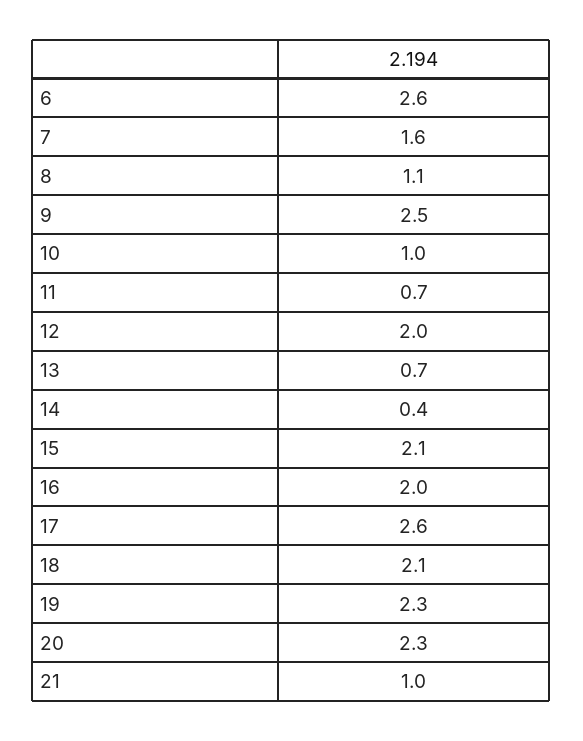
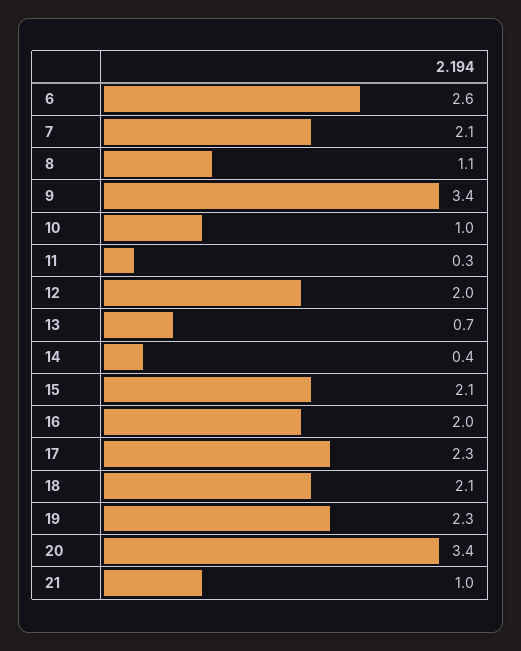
7: 1.6 -> 2.1
9: 2.5 -> 3.4
11: 0.7 -> 0.3
17: 2.6 -> 2.3
20: 2.3 -> 3.4

